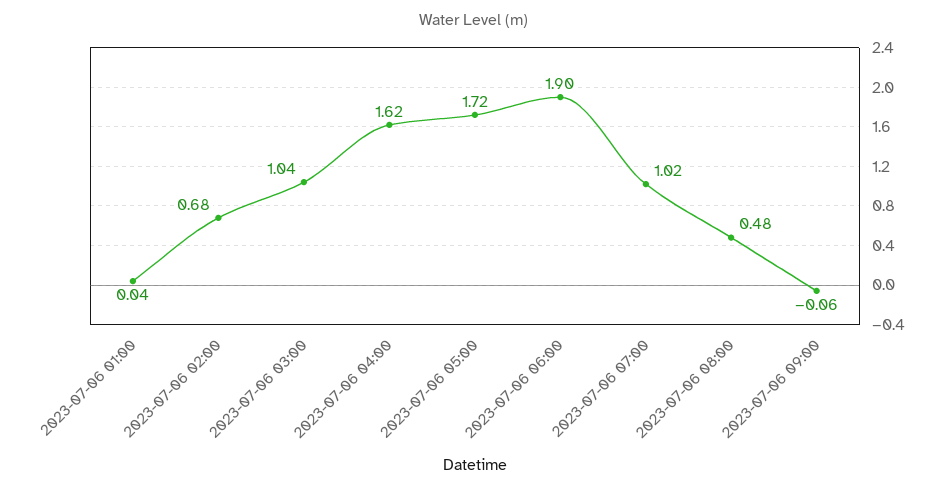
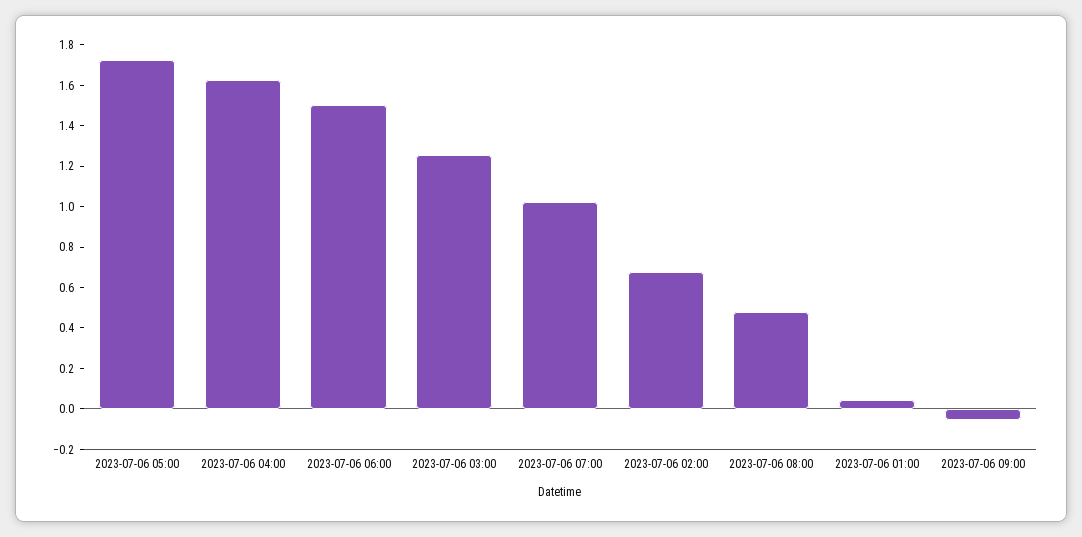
2023-07-06 03:00: 1.04 -> 1.25
2023-07-06 06:00: 1.9 -> 1.5

